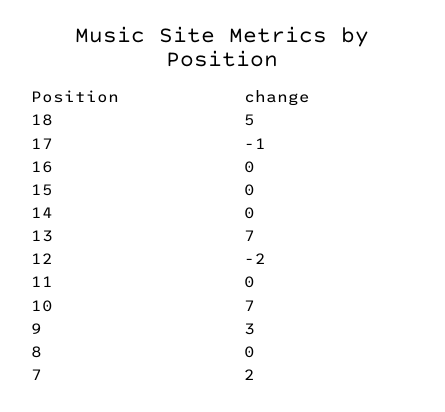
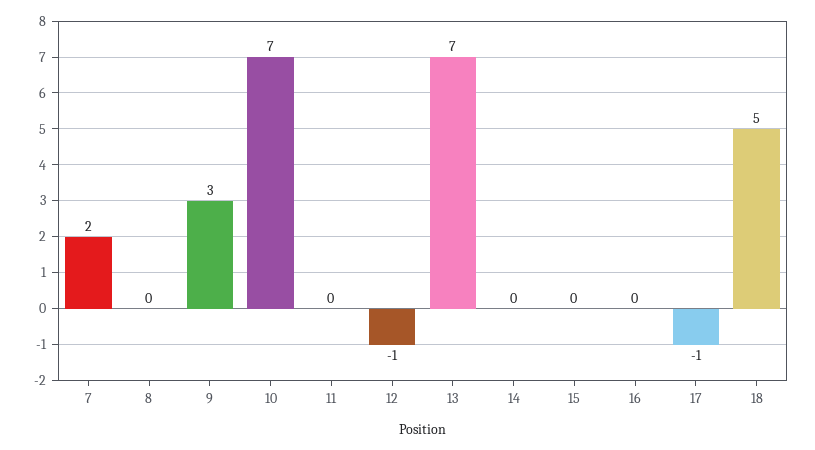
12: -2 -> -1

